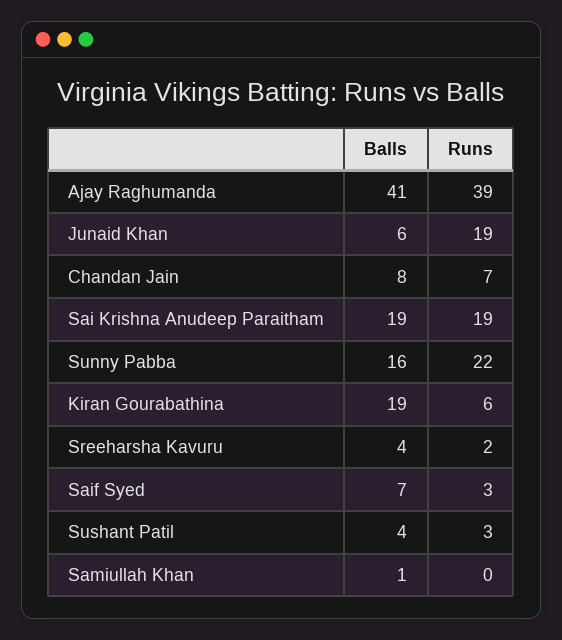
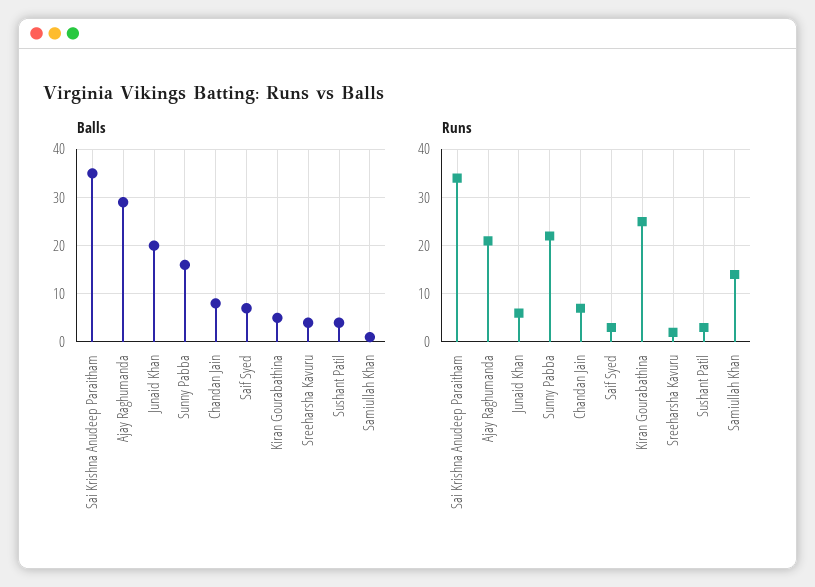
Balls, Ajay Raghumanda: 41 -> 30
Runs, Ajay Raghumanda: 39 -> 20
Balls, Junaid Khan: 6 -> 20
Runs, Junaid Khan: 19 -> 5
Balls, Sai Krishna Anudeep Paraitham: 19 -> 35
Runs, Sai Krishna Anudeep Paraitham: 19 -> 35
Balls, Kiran Gourabathina: 19 -> 5
Runs, Kiran Gourabathina: 6 -> 25
Runs, Samiullah Khan: 0 -> 15

